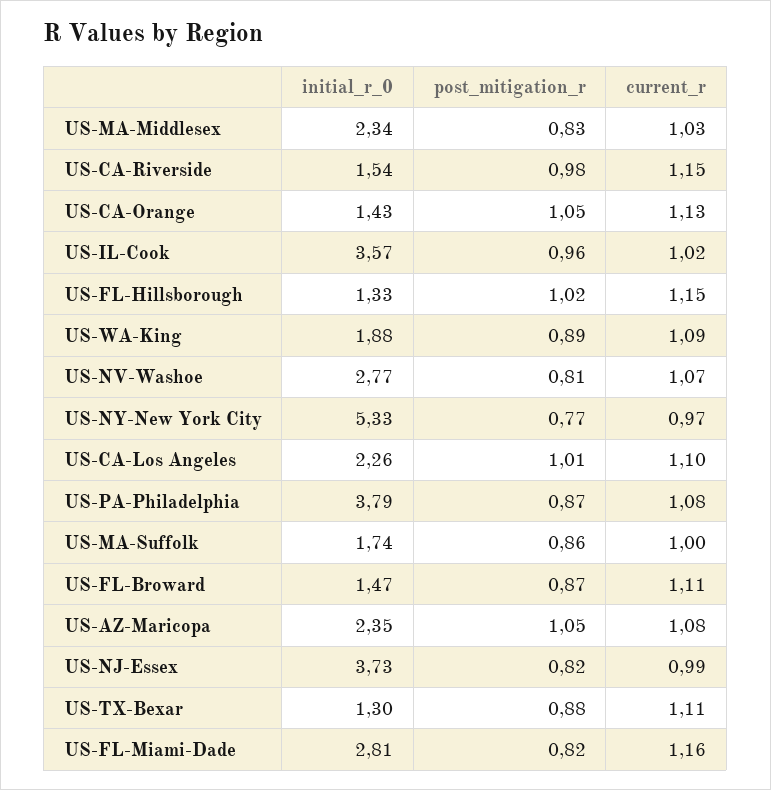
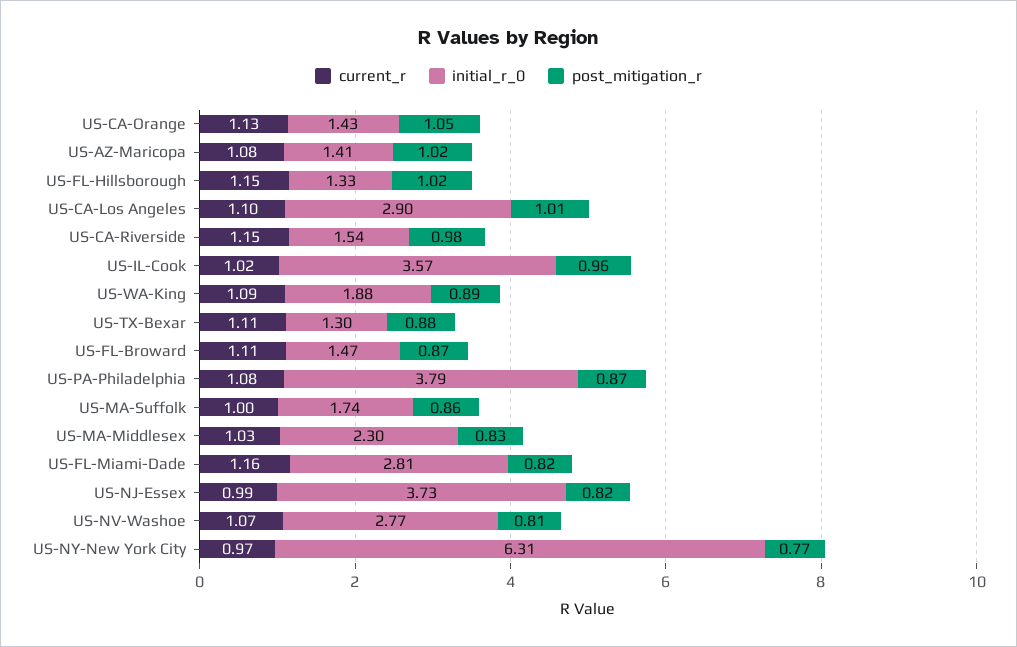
initial_r_0, US-MA-Middlesex: 2.34 -> 2.3
initial_r_0, US-NY-New York City: 5.33 -> 6.31
initial_r_0, US-CA-Los Angeles: 2.26 -> 2.9
initial_r_0, US-AZ-Maricopa: 2.35 -> 1.41
post_mitigation_r, US-AZ-Maricopa: 1.05 -> 1.02

